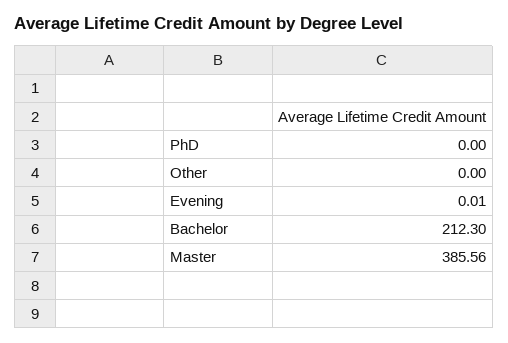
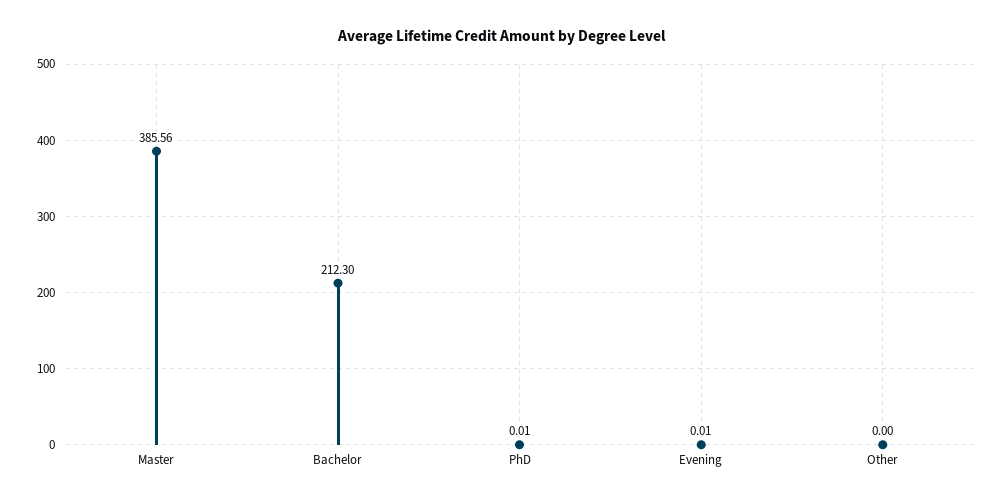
PhD: 0 -> 0.01

